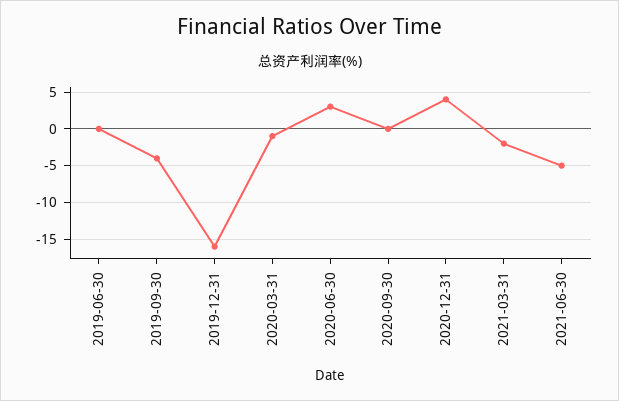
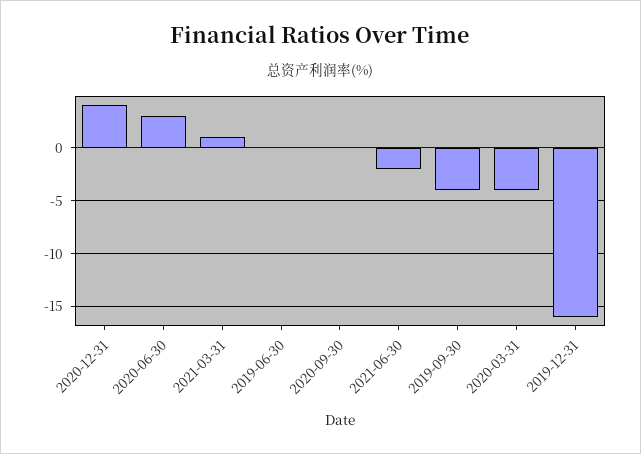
2020-03-31: -1 -> -4
2021-03-31: -2 -> 1
2021-06-30: -5 -> -2

